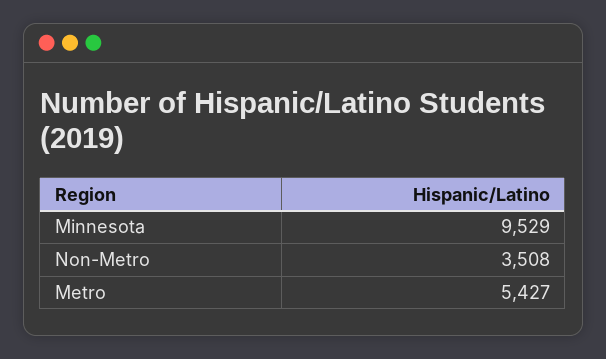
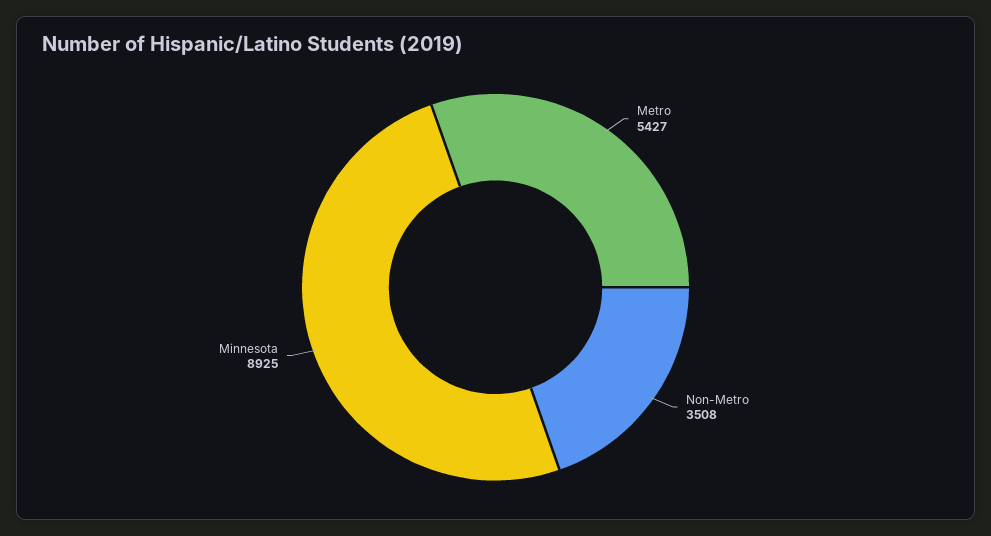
Minnesota: 9529 -> 8925

